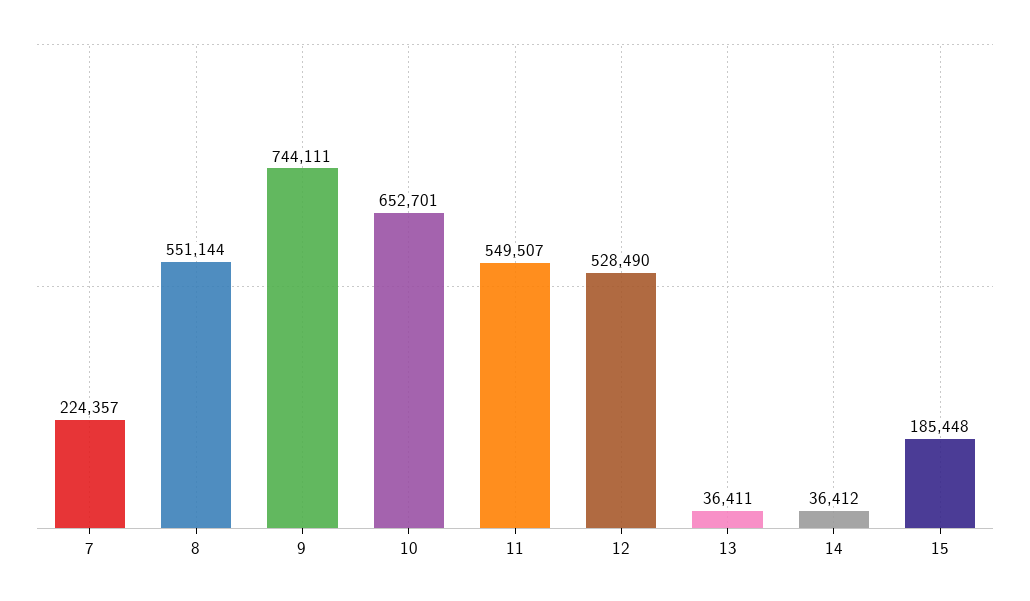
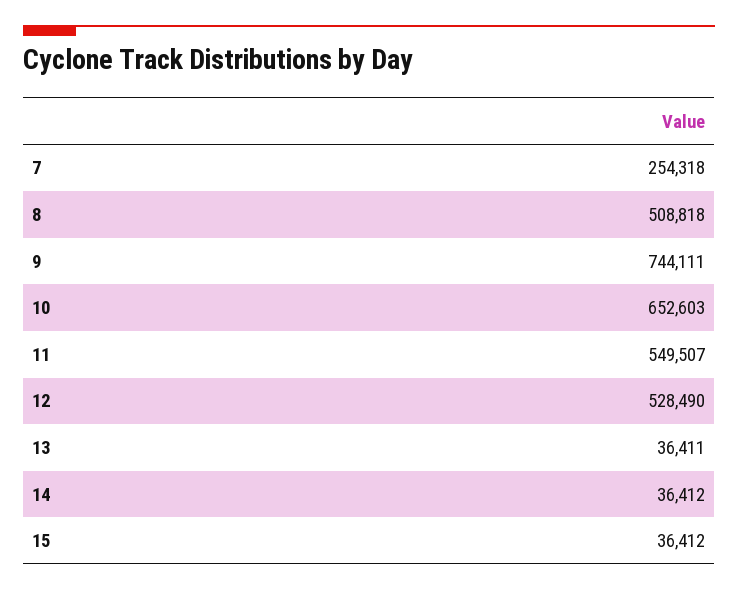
7: 224357 -> 254318
8: 551144 -> 508818
10: 652701 -> 652603
15: 185448 -> 36412

